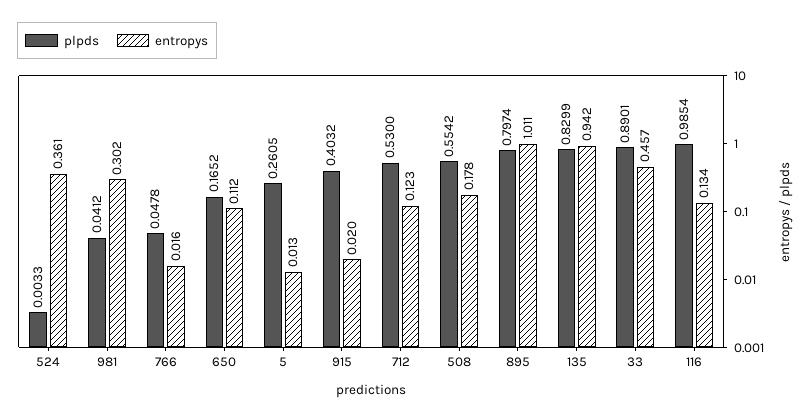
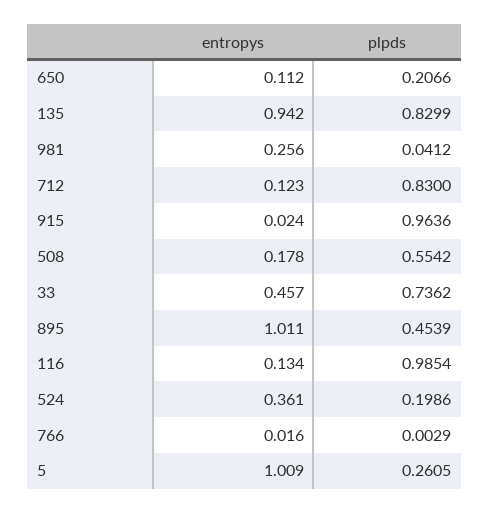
plpds, 524: 0.0033 -> 0.1986
entropys, 981: 0.302 -> 0.256
plpds, 766: 0.0478 -> 0.0029
plpds, 650: 0.1652 -> 0.2066
entropys, 5: 0.013 -> 1.009
plpds, 915: 0.4032 -> 0.9636
entropys, 915: 0.02 -> 0.024
plpds, 712: 0.53 -> 0.83
plpds, 895: 0.7974 -> 0.4539
plpds, 33: 0.8901 -> 0.7362

